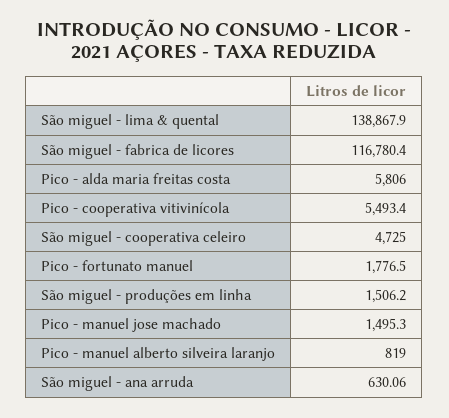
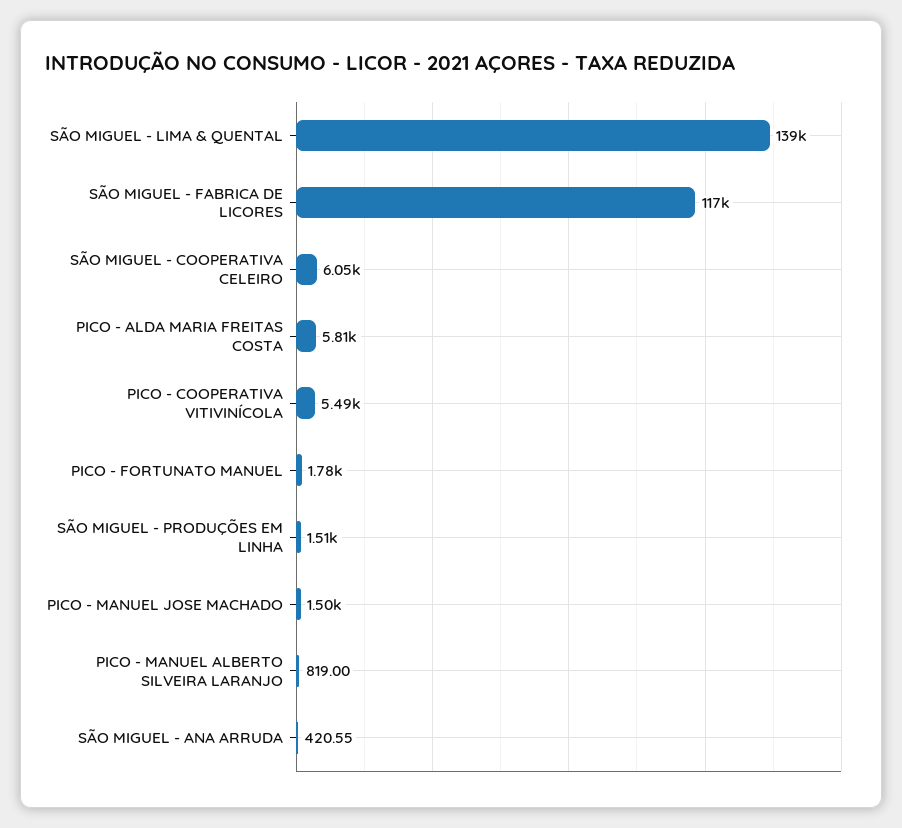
São miguel - cooperativa celeiro: 4725 -> 6050
São miguel - ana arruda: 630.06 -> 420.55

